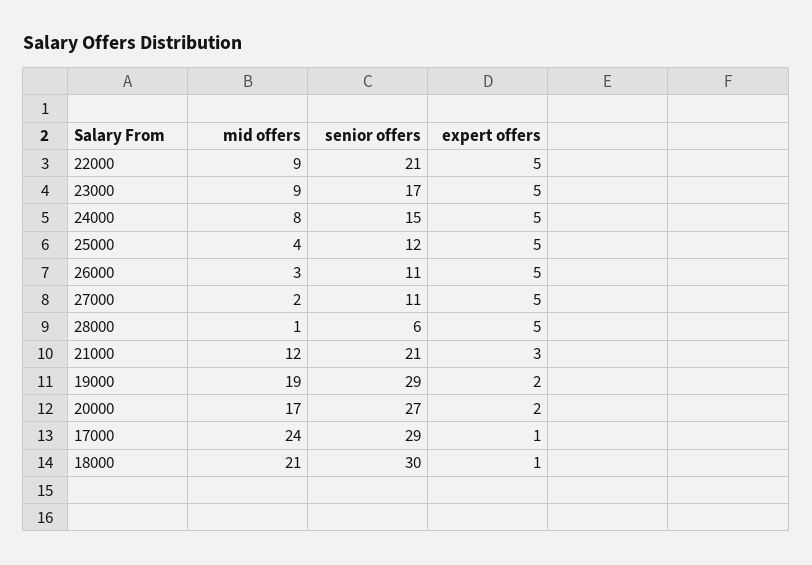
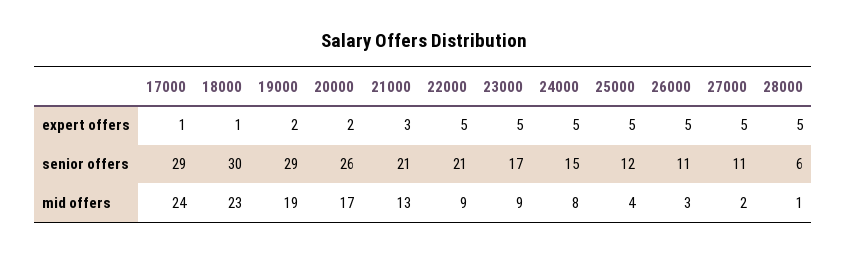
mid offers, 21000: 12 -> 13
senior offers, 20000: 27 -> 26
mid offers, 18000: 21 -> 23

